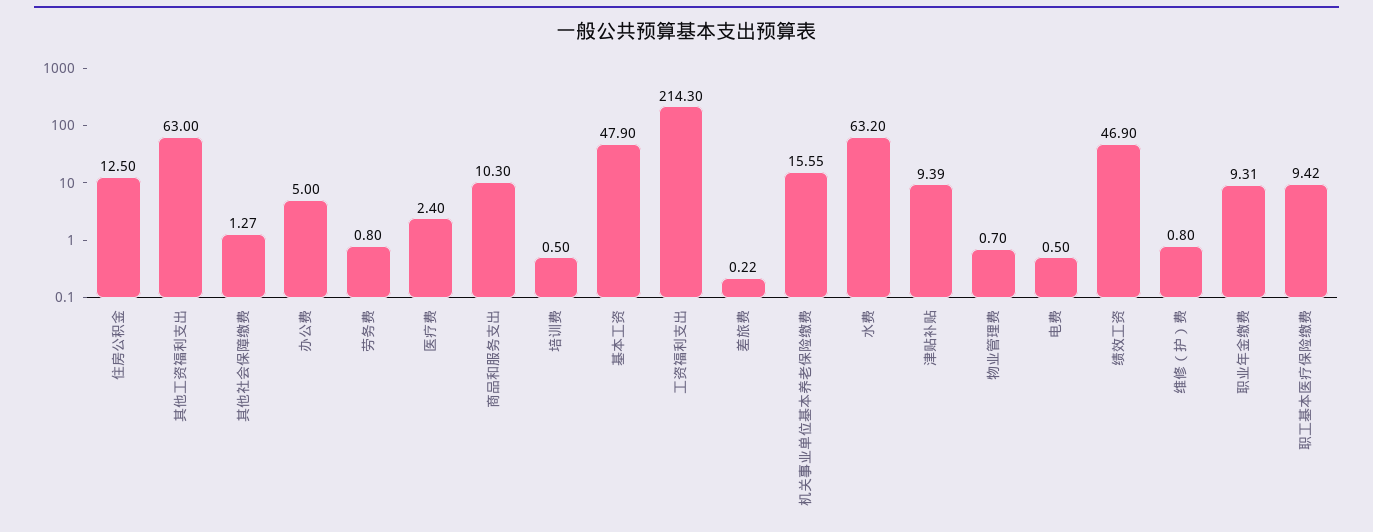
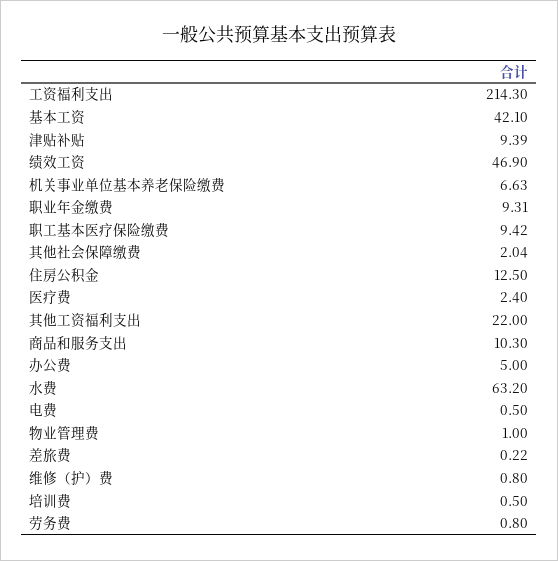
其他工资福利支出: 63 -> 22
其他社会保障缴费: 1.27 -> 2.04
基本工资: 47.9 -> 42.1
机关事业单位基本养老保险缴费: 15.55 -> 6.63
物业管理费: 0.7 -> 1

